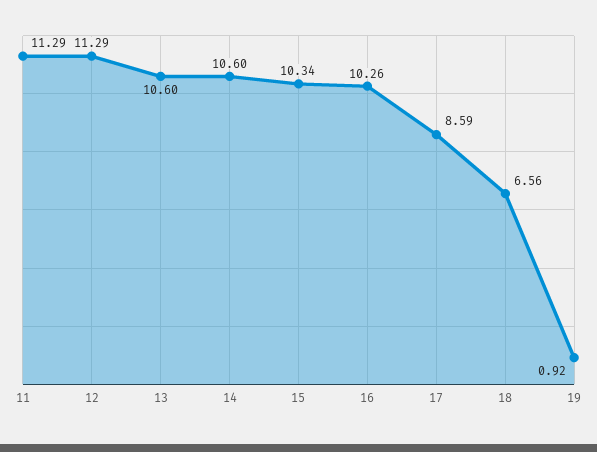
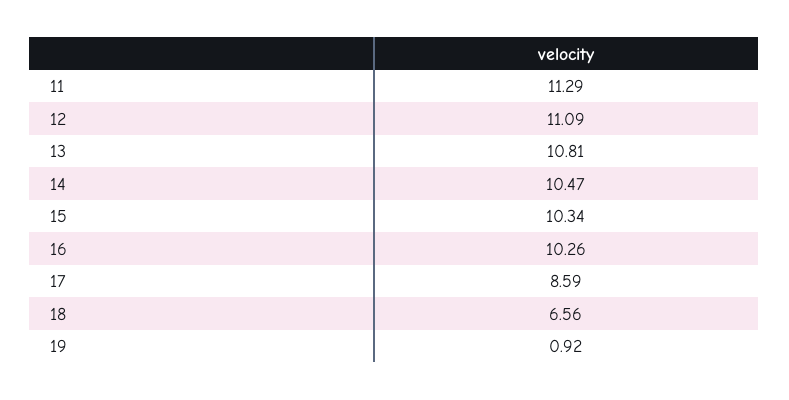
12: 11.29 -> 11.09
13: 10.6 -> 10.81
14: 10.6 -> 10.47

